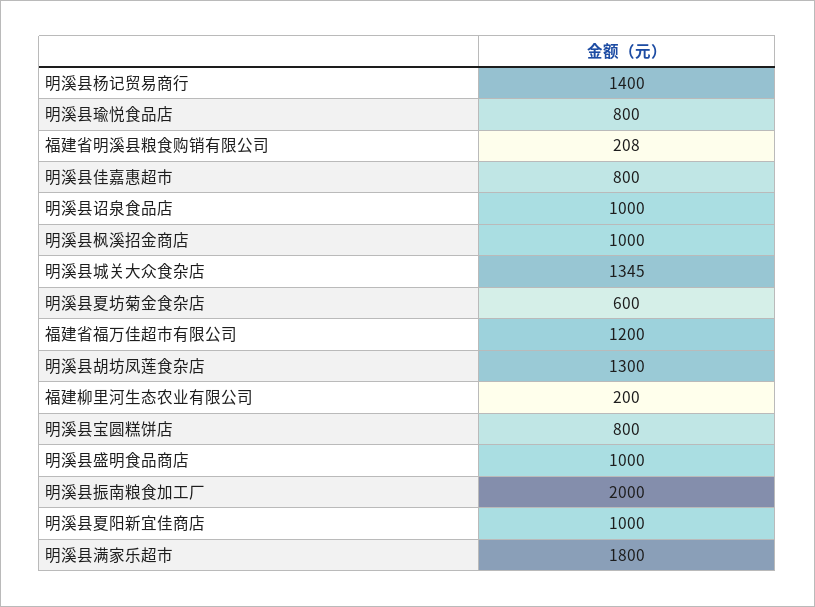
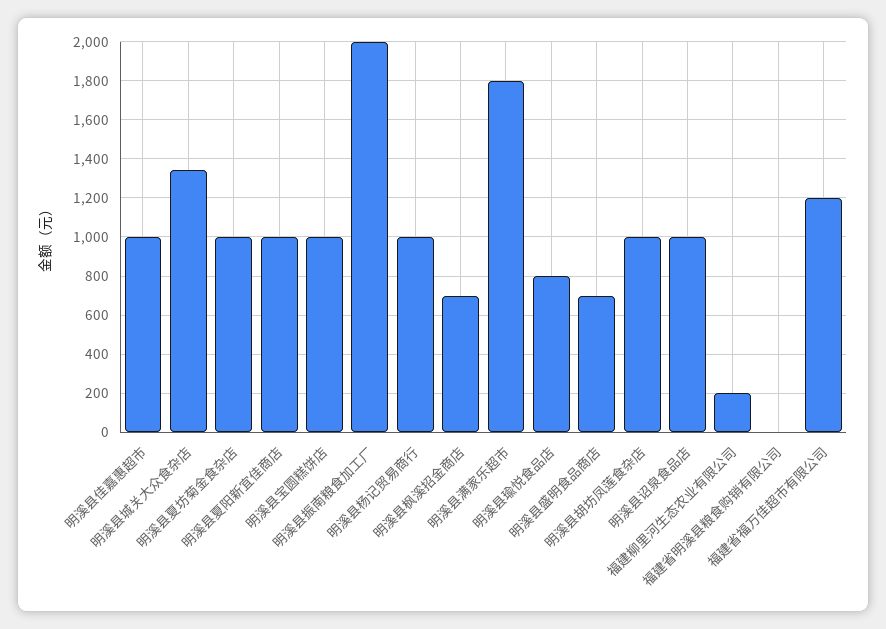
明溪县杨记贸易商行: 1400 -> 1000
福建省明溪县粮食购销有限公司: 208 -> 0
明溪县佳嘉惠超市: 800 -> 1000
明溪县枫溪招金商店: 1000 -> 700
明溪县夏坊菊金食杂店: 600 -> 1000
明溪县胡坊凤莲食杂店: 1300 -> 1000
明溪县宝圆糕饼店: 800 -> 1000
明溪县盛明食品商店: 1000 -> 700

